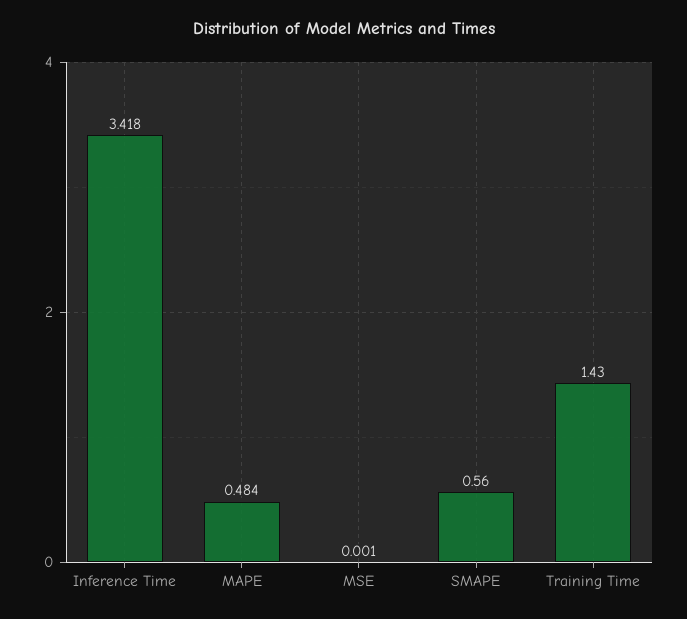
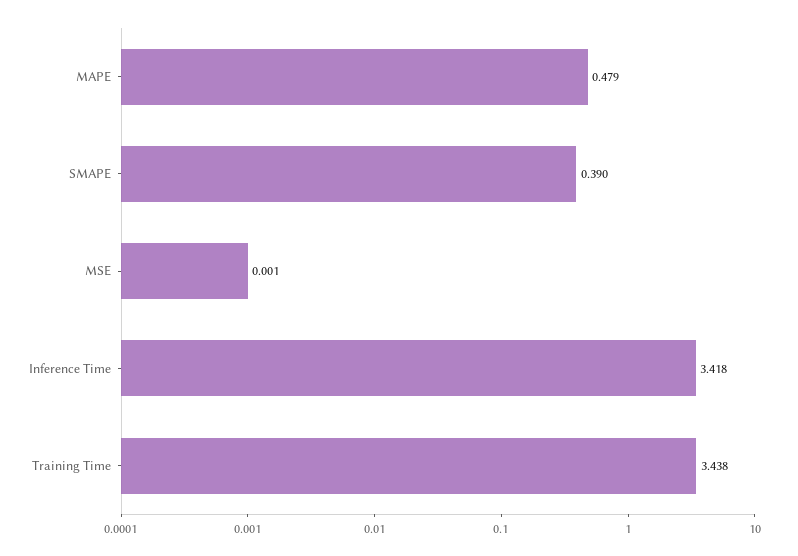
MAPE: 0.484 -> 0.479
SMAPE: 0.56 -> 0.39
Training Time: 1.43 -> 3.438

